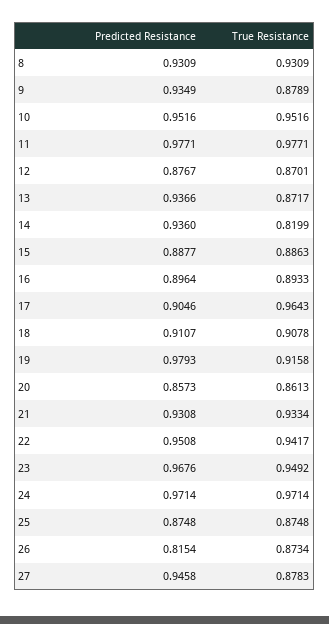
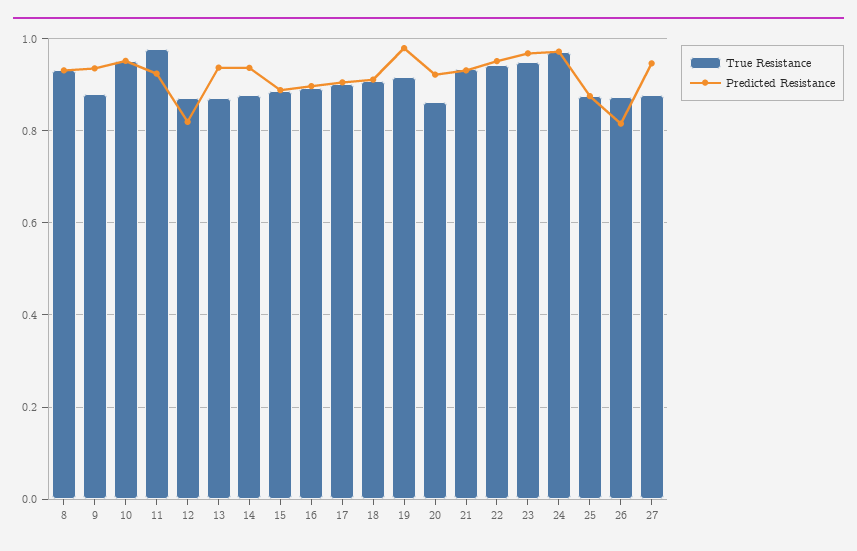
Predicted Resistance, 11: 0.9771 -> 0.92
Predicted Resistance, 12: 0.8767 -> 0.82
True Resistance, 14: 0.8199 -> 0.88
True Resistance, 17: 0.9643 -> 0.9
Predicted Resistance, 20: 0.8573 -> 0.92

